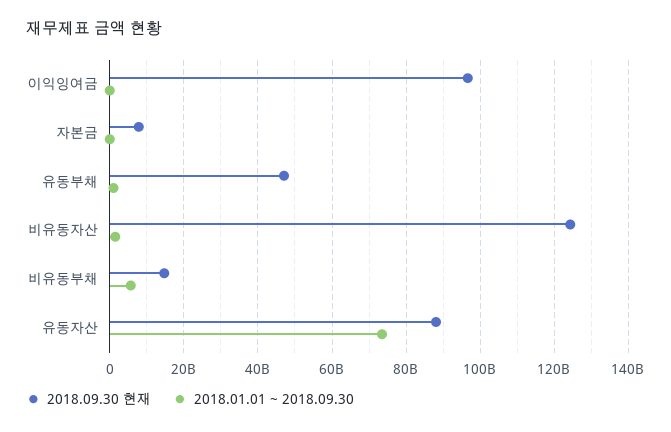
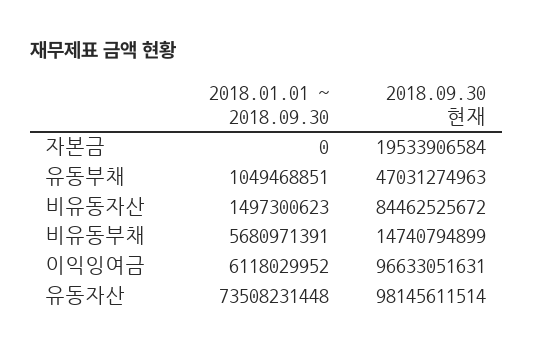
2018.01.01 ~ 2018.09.30, 이익잉여금: 0 -> 6118029952
2018.09.30 현재, 자본금: 8000000000 -> 19533906584
2018.09.30 현재, 비유동자산: 124000000000 -> 84462525672
2018.09.30 현재, 유동자산: 88000000000 -> 98145611514

